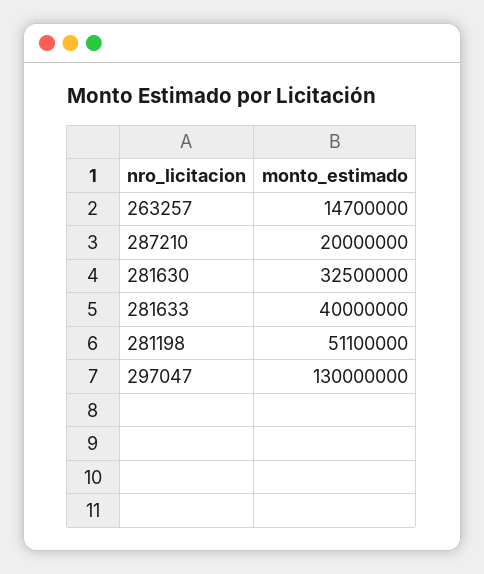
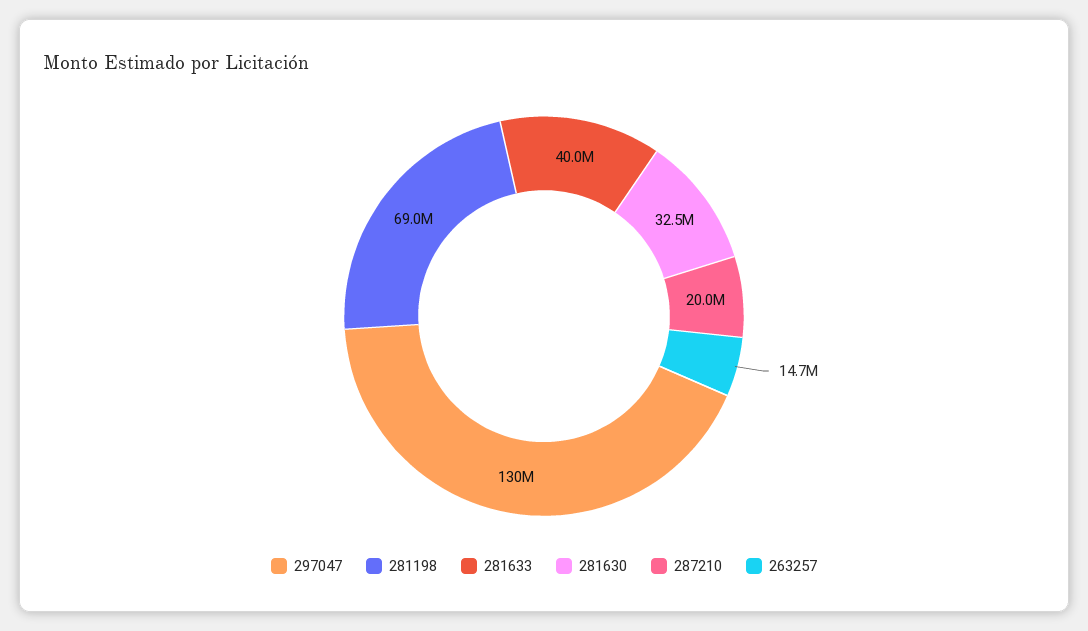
281198: 51100000 -> 69000000

